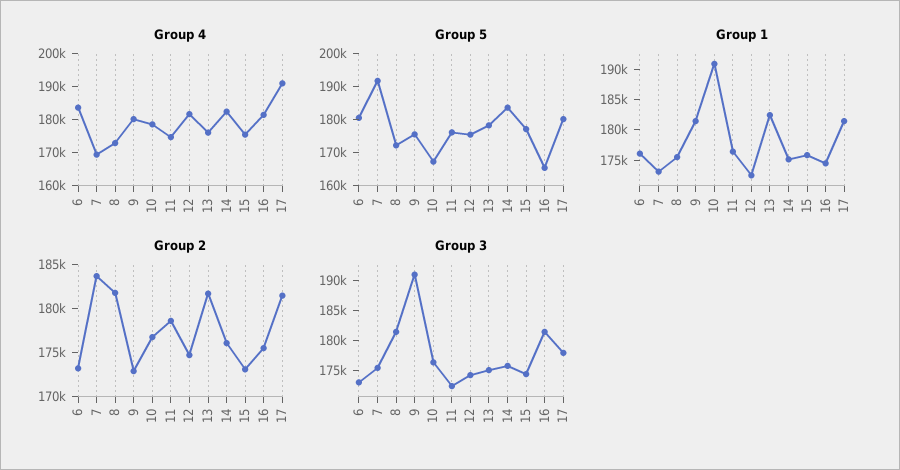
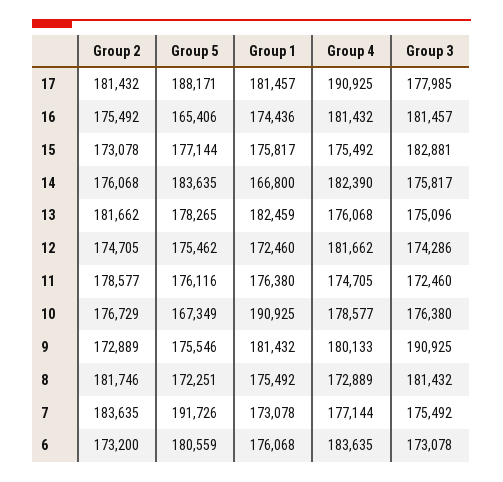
Group 4, 7: 170000 -> 177144
Group 5, 17: 180000 -> 188171
Group 1, 14: 175000 -> 166800
Group 3, 15: 175000 -> 182881

